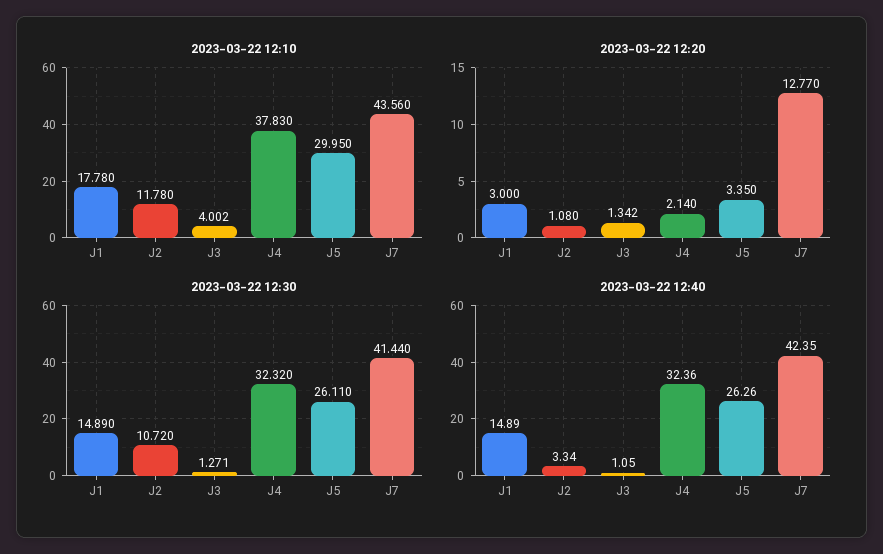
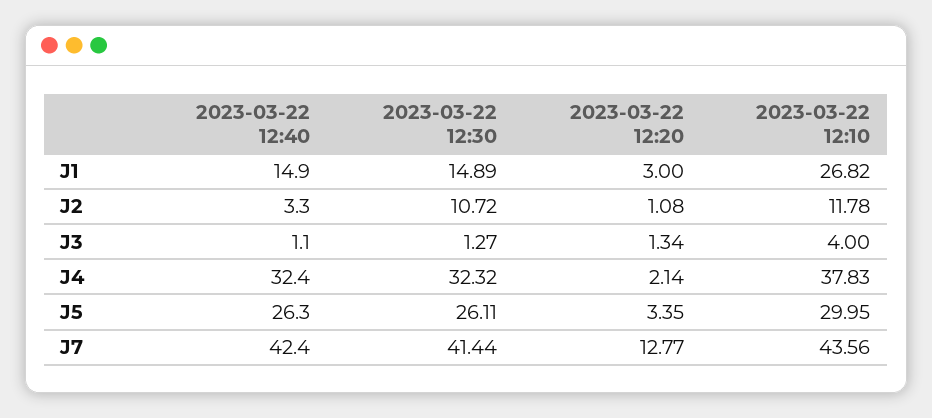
2023-03-22 12:10, J1: 17.78 -> 26.82

